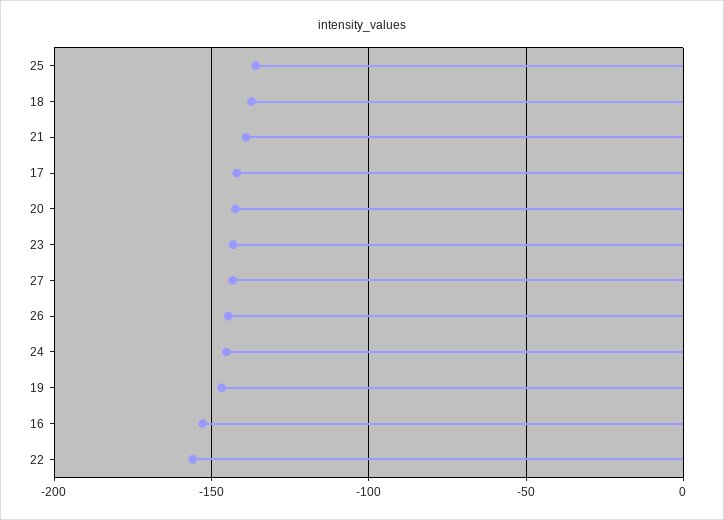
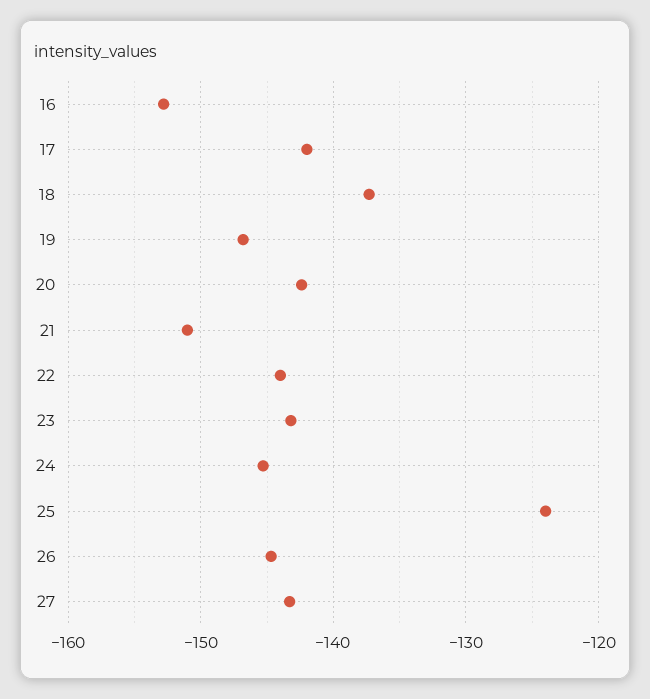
25: -135 -> -124
21: -140 -> -151
22: -155 -> -144

